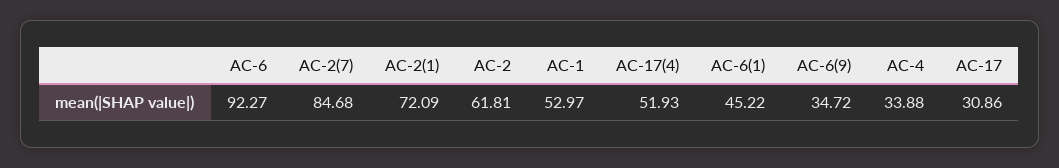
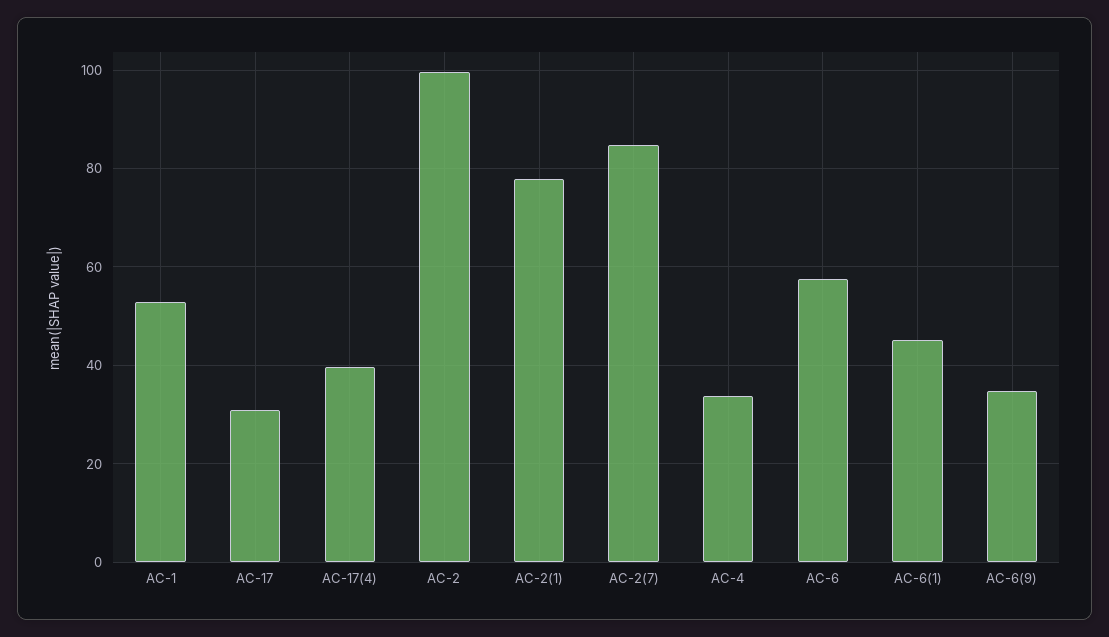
AC-6: 92.27 -> 58
AC-2(1): 72.09 -> 78
AC-2: 61.81 -> 100
AC-17(4): 51.93 -> 40

